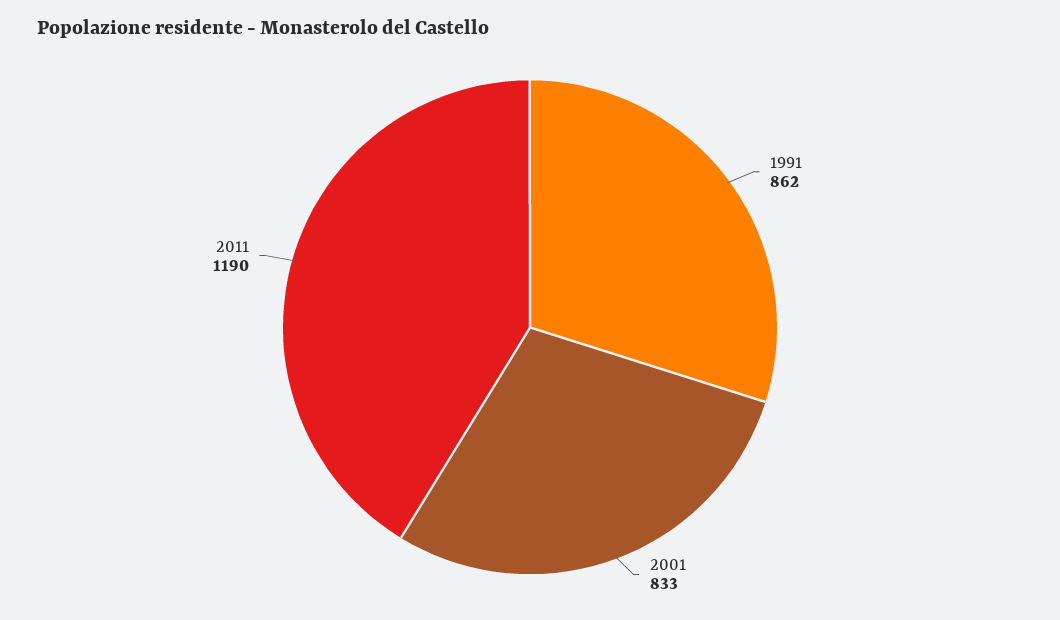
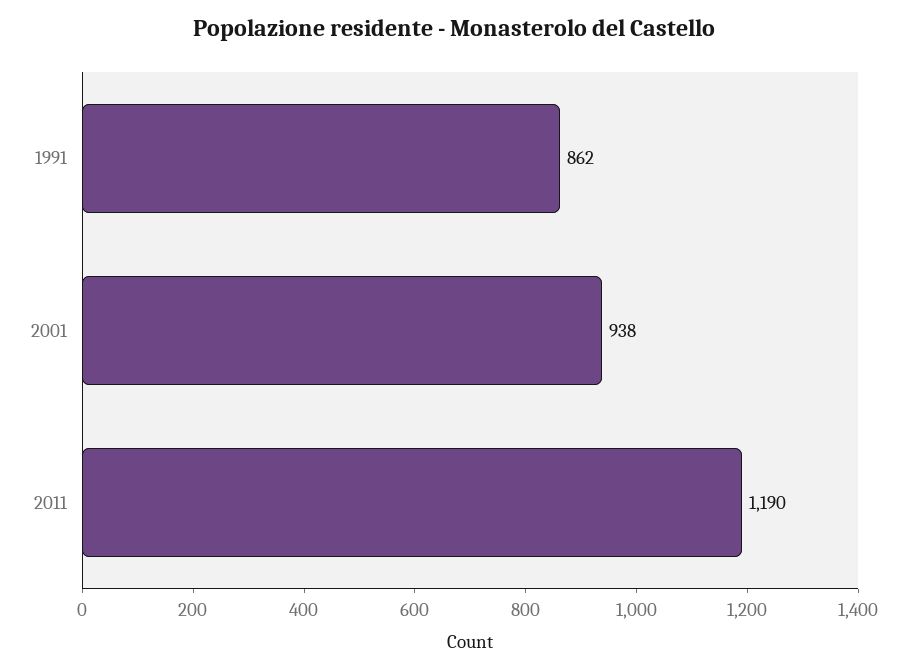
2001: 833 -> 938

